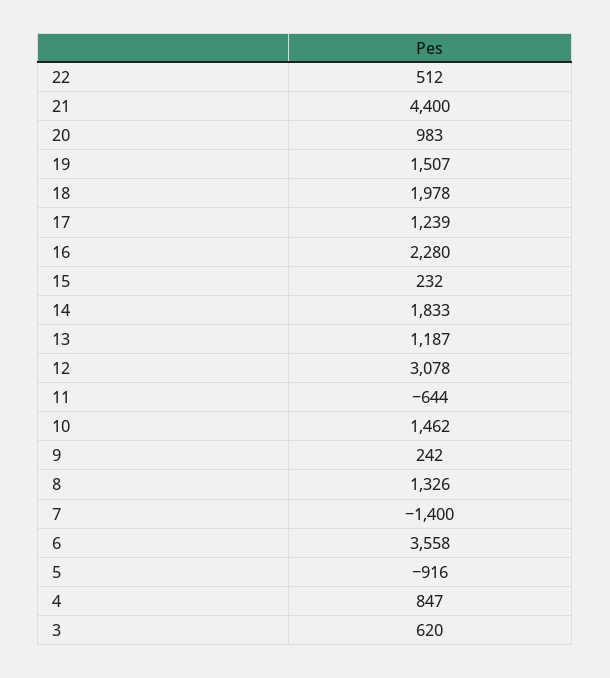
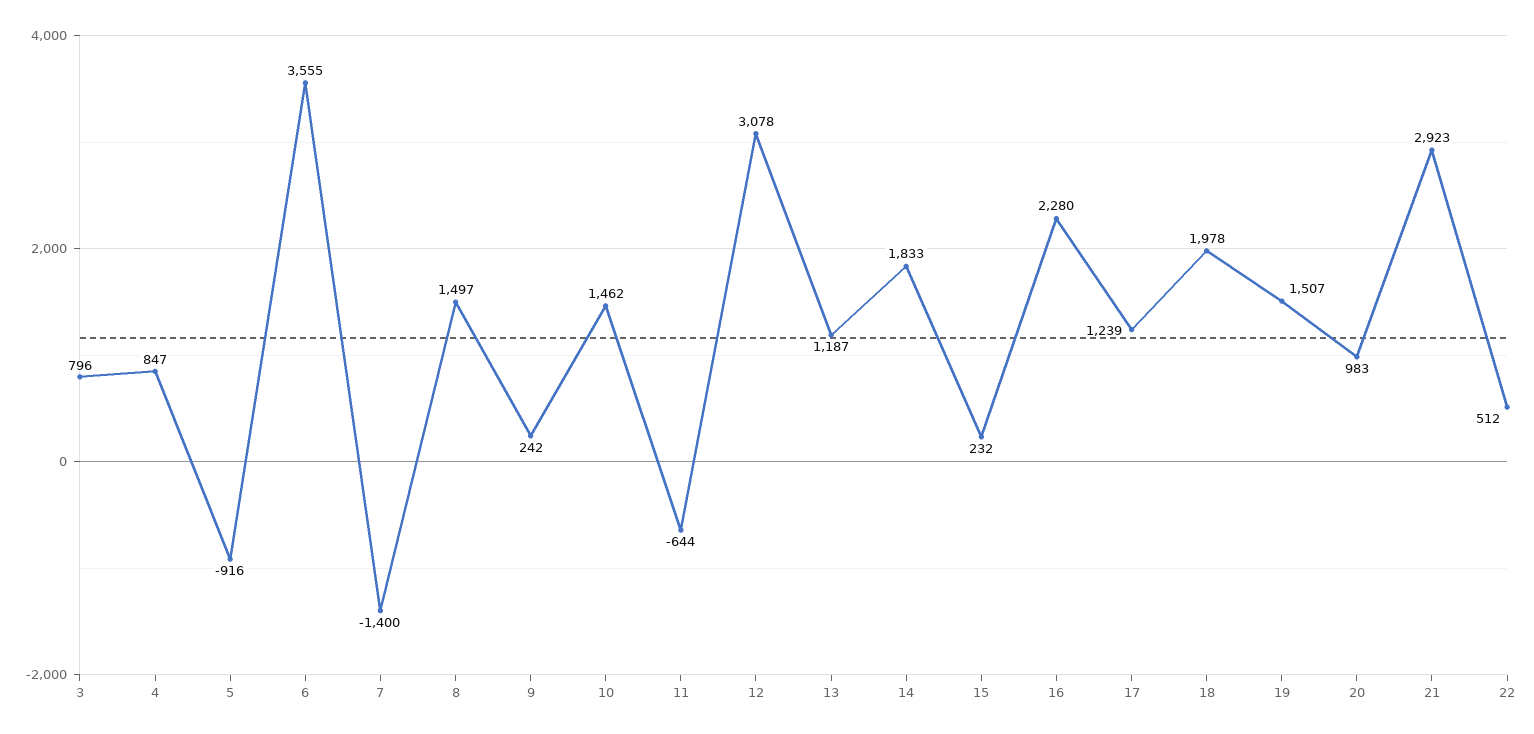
21: 4400 -> 2923
8: 1326 -> 1497
6: 3558 -> 3555
3: 620 -> 796

